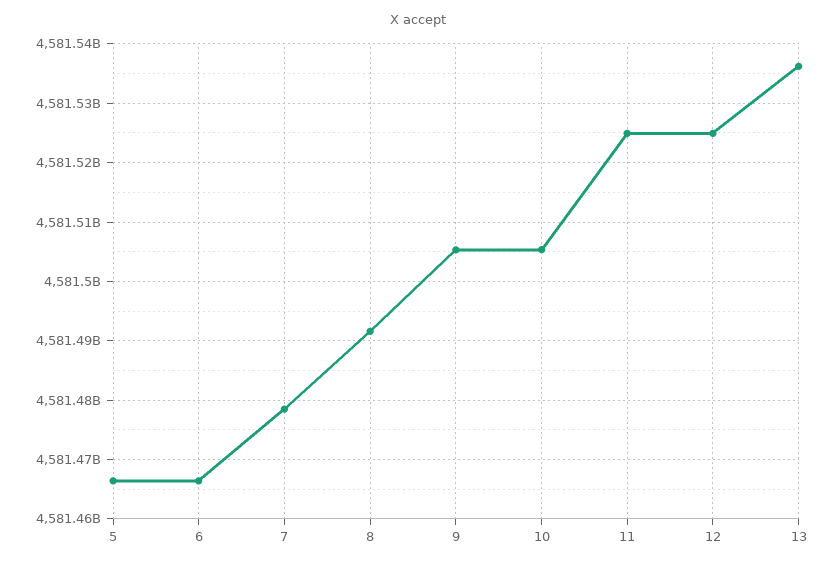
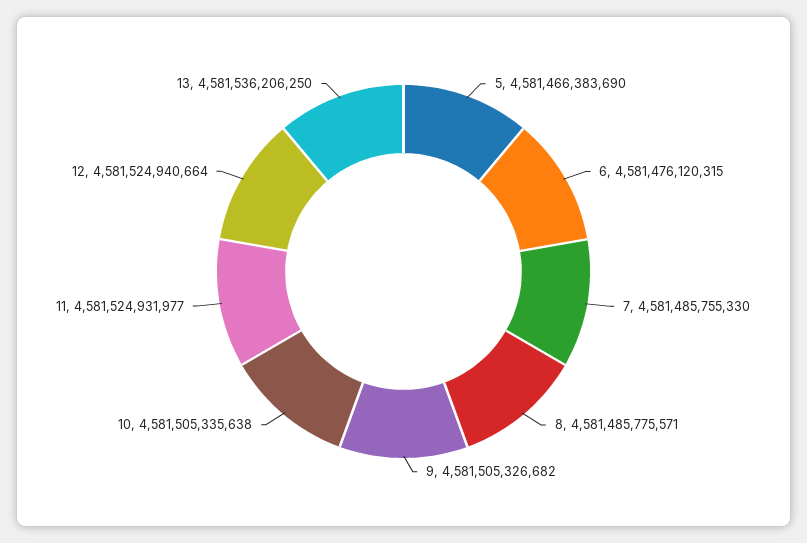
6: 4581466000000 -> 4581476120315
7: 4581478000000 -> 4581485755330
8: 4581492000000 -> 4581485775571

